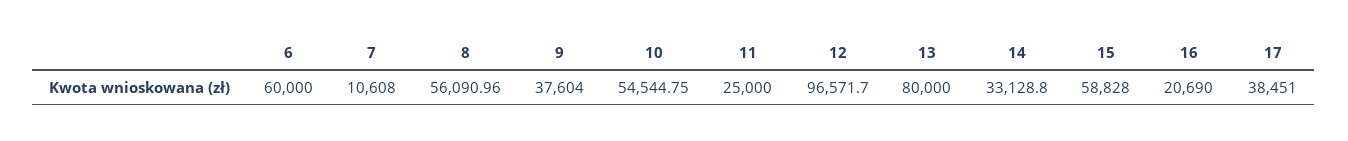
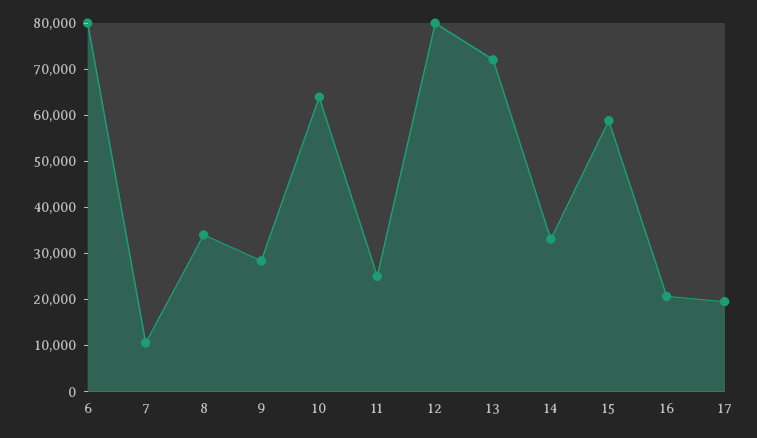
6: 60000 -> 80000
8: 56090.96 -> 34000
9: 37604 -> 28000
10: 54544.75 -> 64000
12: 96571.7 -> 80000
13: 80000 -> 72000
17: 38451 -> 20000

